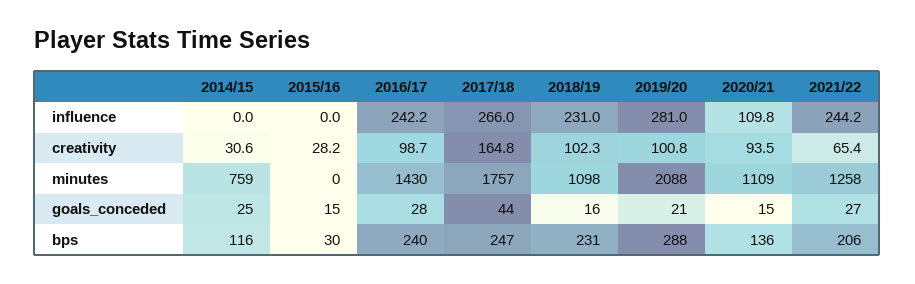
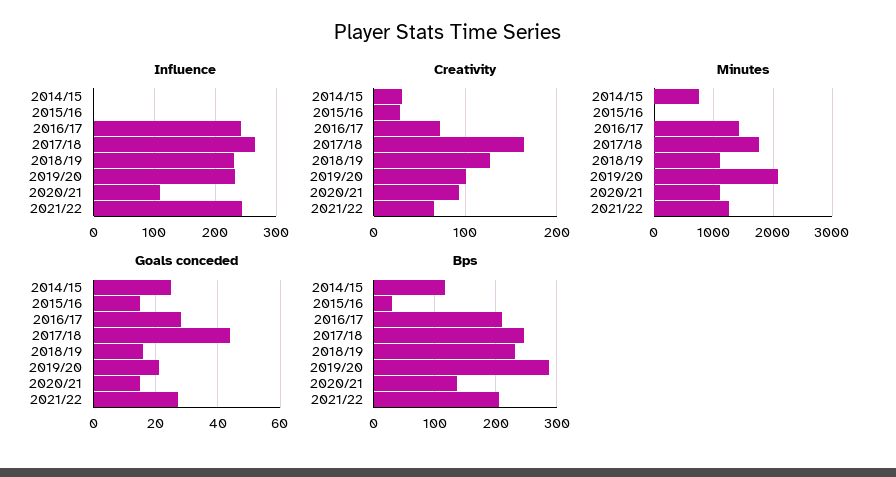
influence, 2019/20: 281 -> 230
creativity, 2016/17: 98.7 -> 70
creativity, 2018/19: 102.3 -> 130
bps, 2016/17: 240 -> 210

